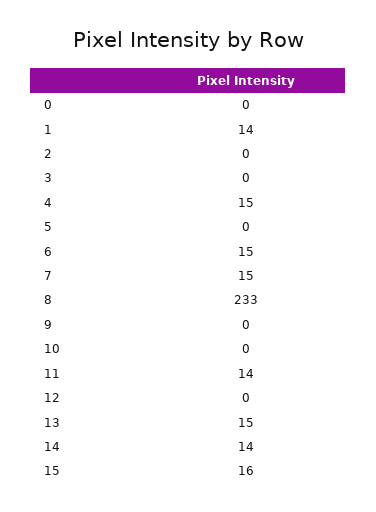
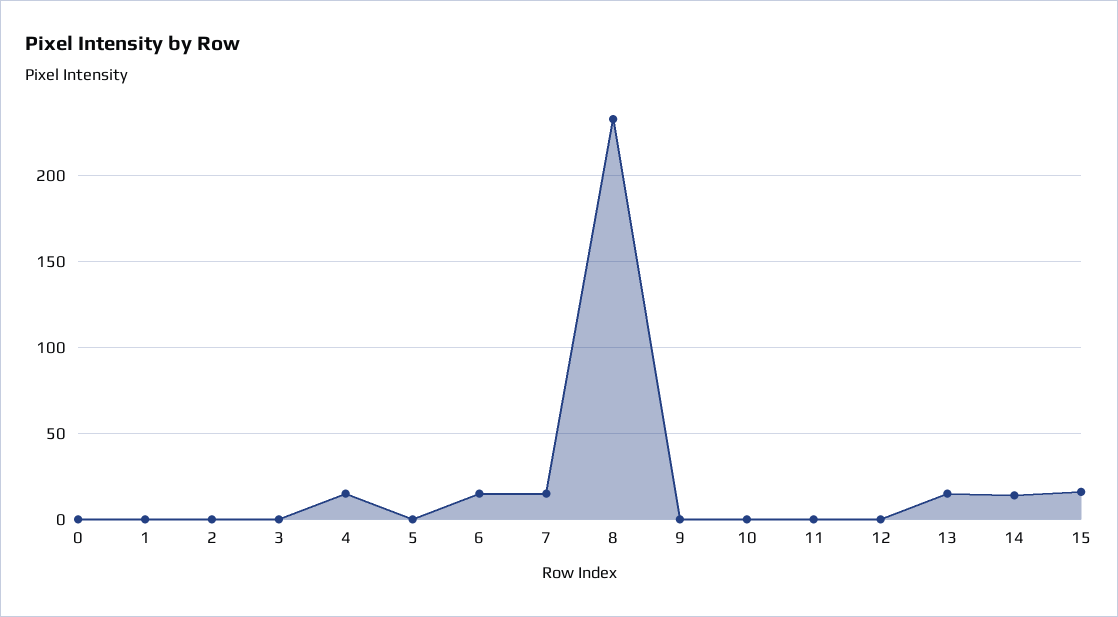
1: 14 -> 0
11: 14 -> 0

